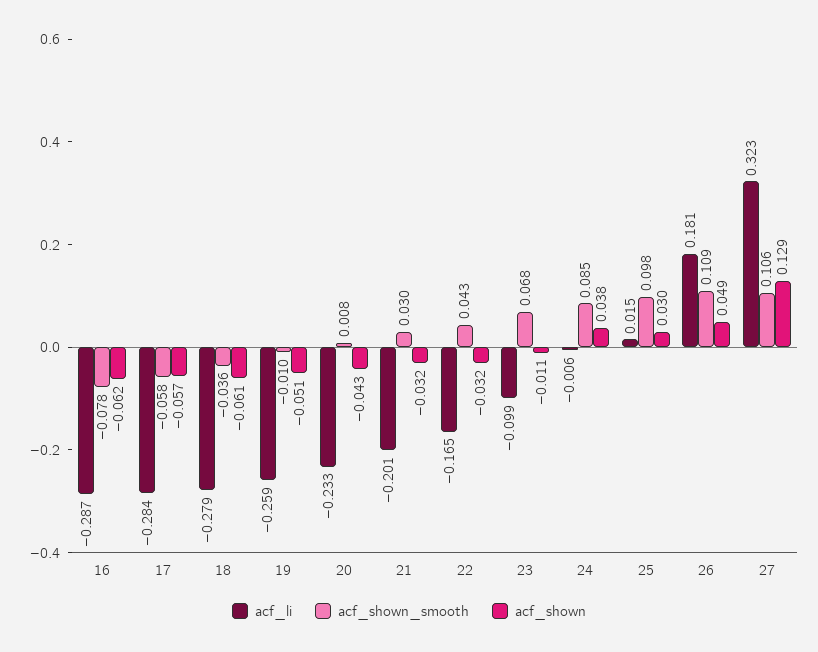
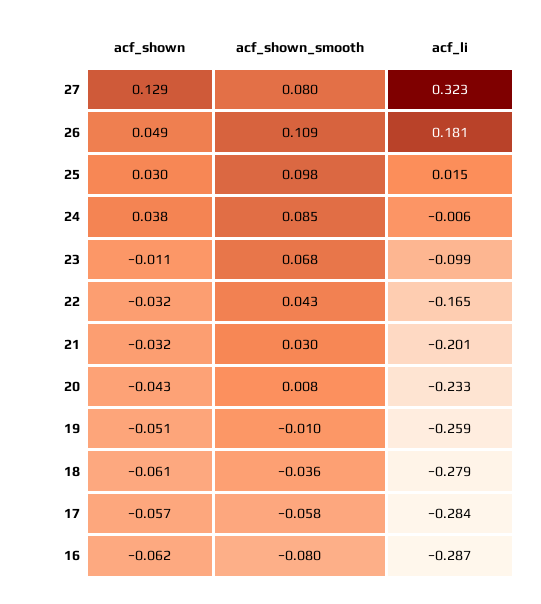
acf_shown_smooth, 16: -0.078 -> -0.08
acf_shown_smooth, 27: 0.106 -> 0.08

